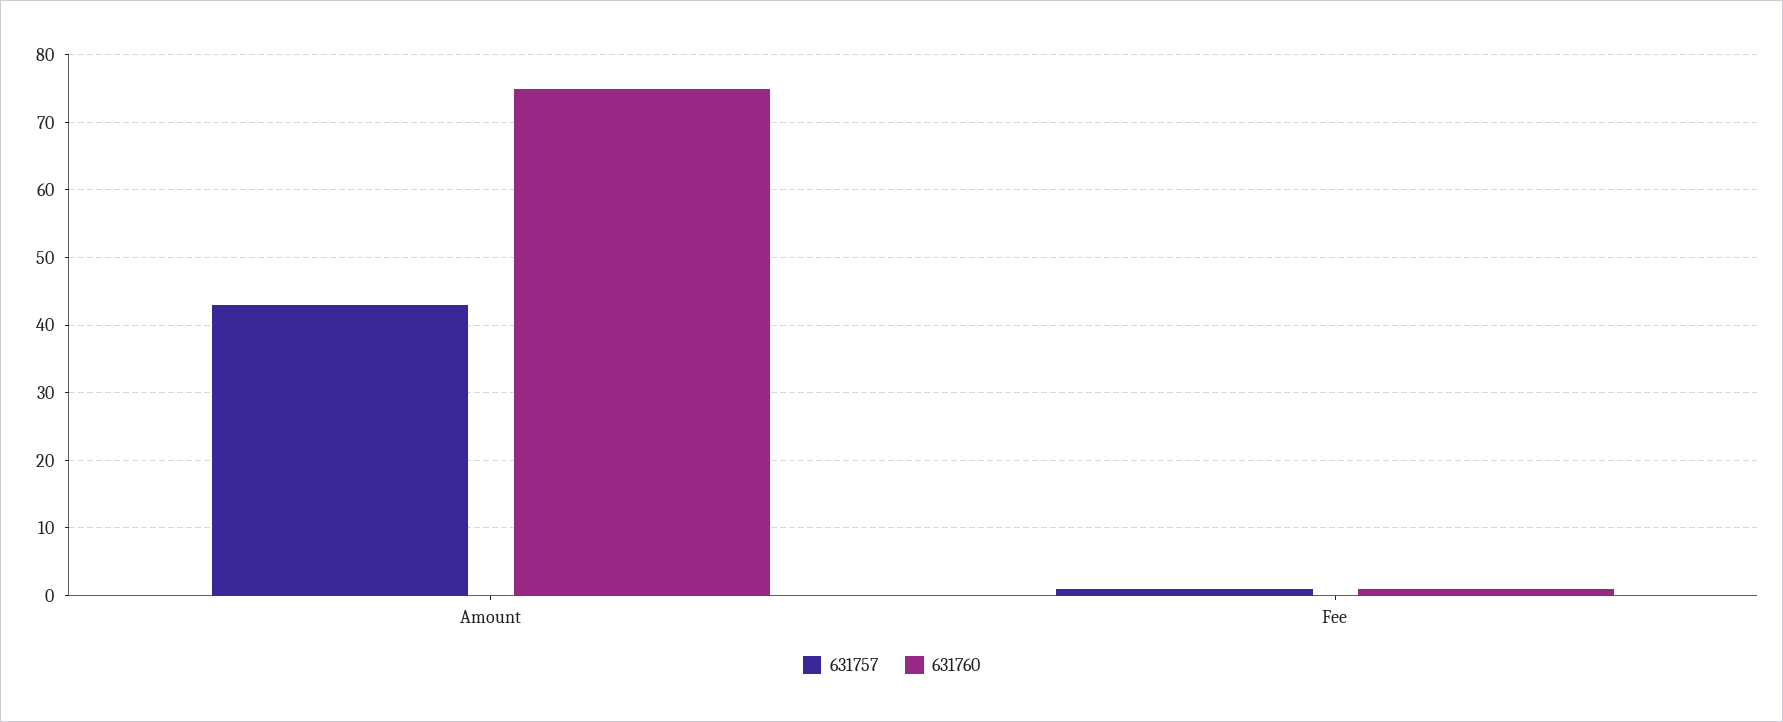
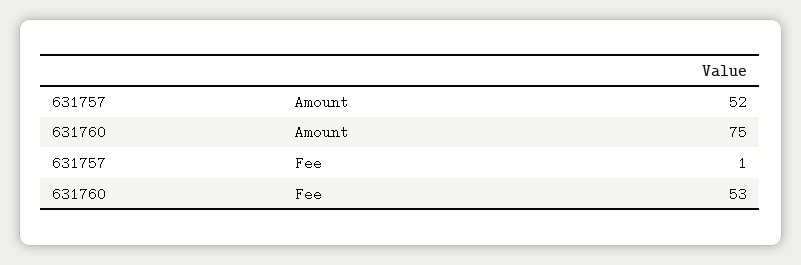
631757, Amount: 43 -> 52
631760, Fee: 1 -> 53

